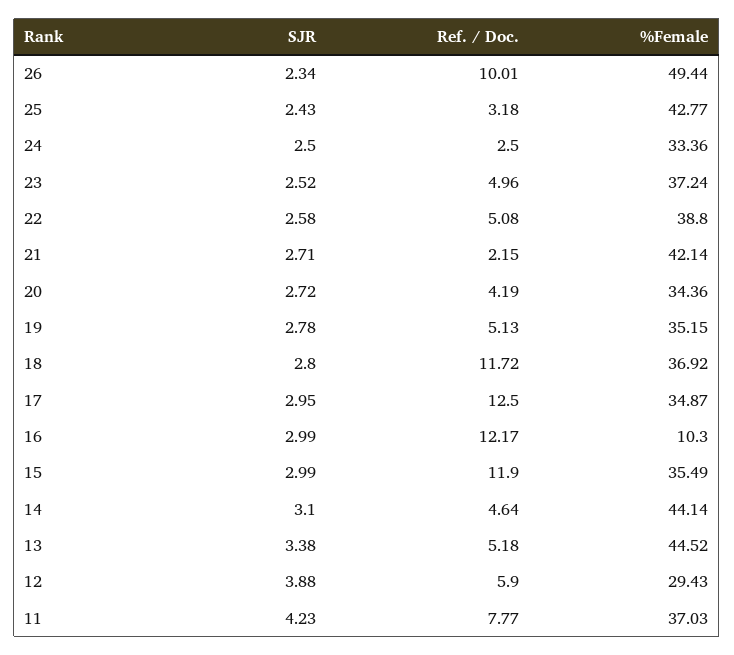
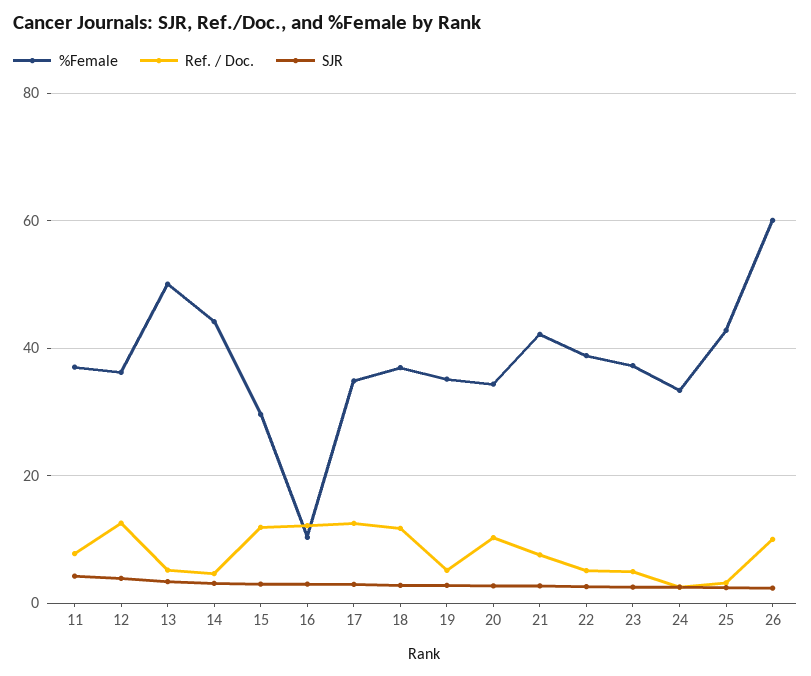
%Female, 26: 49.44 -> 60
Ref. / Doc., 21: 2.15 -> 8
Ref. / Doc., 20: 4.19 -> 10
%Female, 15: 35.49 -> 30
%Female, 13: 44.52 -> 50
Ref. / Doc., 12: 5.9 -> 12
%Female, 12: 29.43 -> 36

